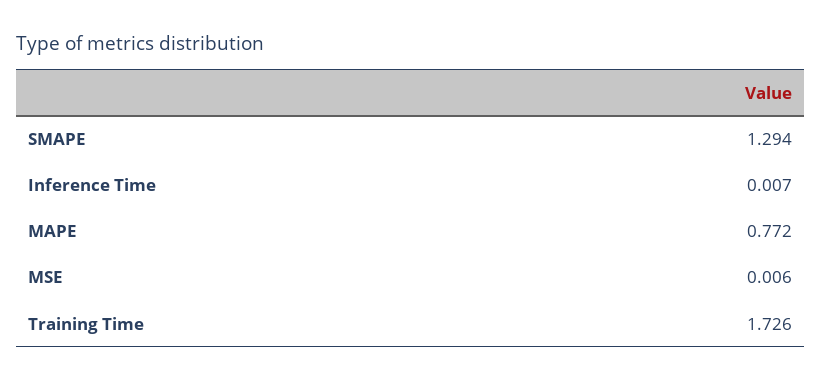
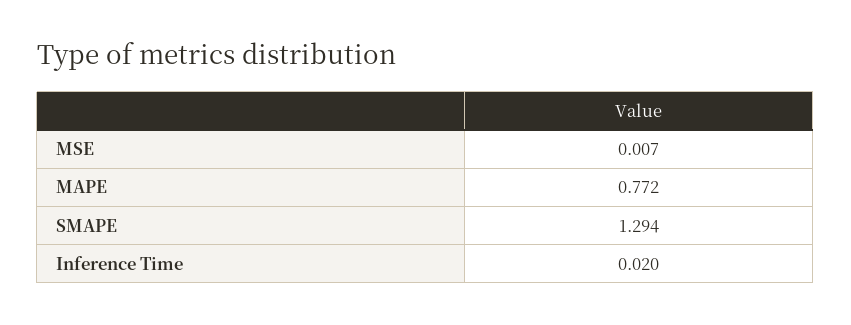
Inference Time: 0.007 -> 0.02
MSE: 0.006 -> 0.007
Training Time: 1.726 -> none

